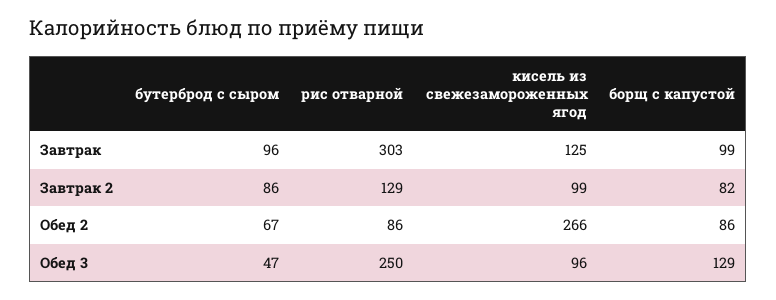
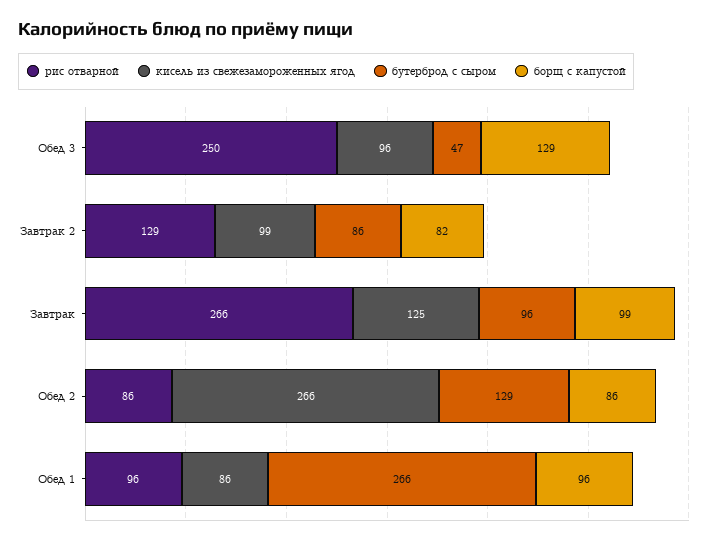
рис отварной, Завтрак: 303 -> 266
бутерброд с сыром, Обед 2: 67 -> 129
рис отварной, Обед 1: none -> 96
кисель из свежезамороженных ягод, Обед 1: none -> 86
бутерброд с сыром, Обед 1: none -> 266
борщ с капустой, Обед 1: none -> 96

